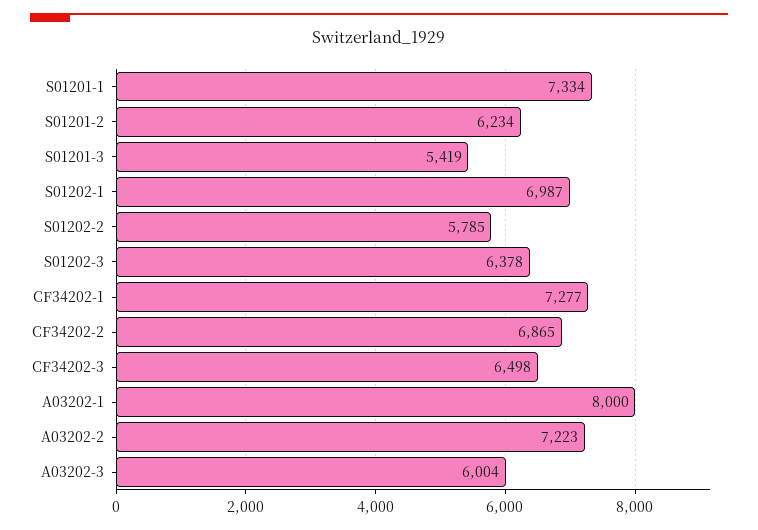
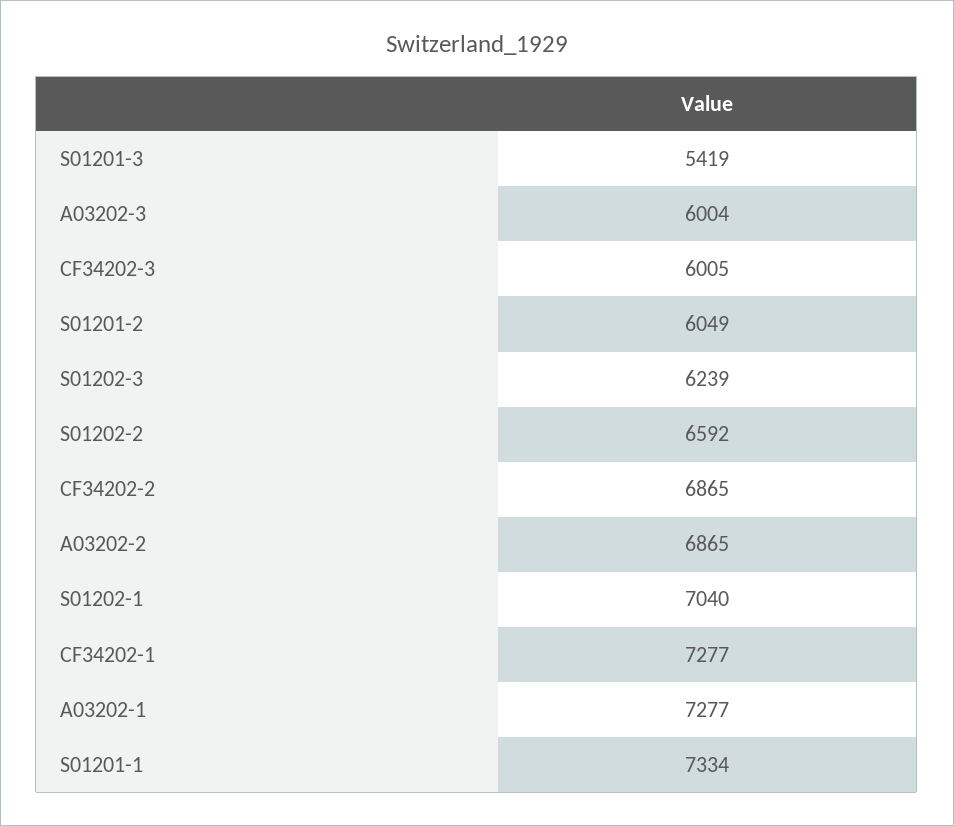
S01201-2: 6234 -> 6049
S01202-1: 6987 -> 7040
S01202-2: 5785 -> 6592
S01202-3: 6378 -> 6239
CF34202-3: 6498 -> 6005
A03202-1: 8000 -> 7277
A03202-2: 7223 -> 6865

